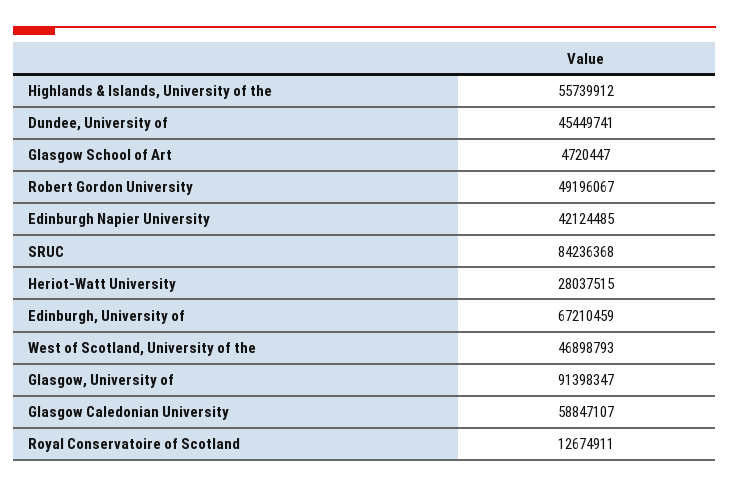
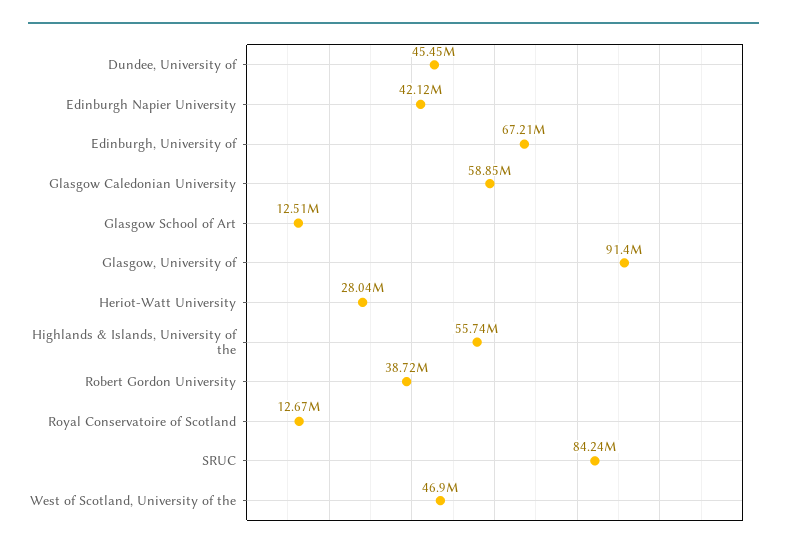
Glasgow School of Art: 4720447 -> 12510000
Robert Gordon University: 49196067 -> 38720000

